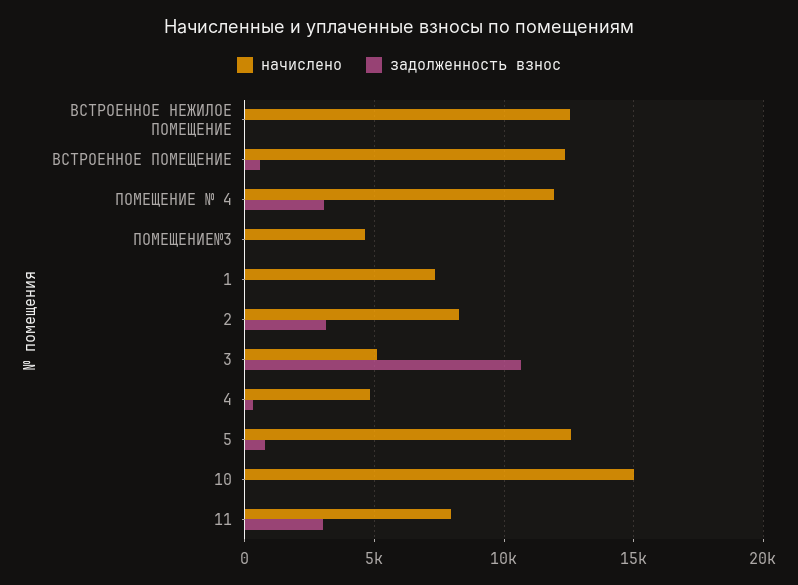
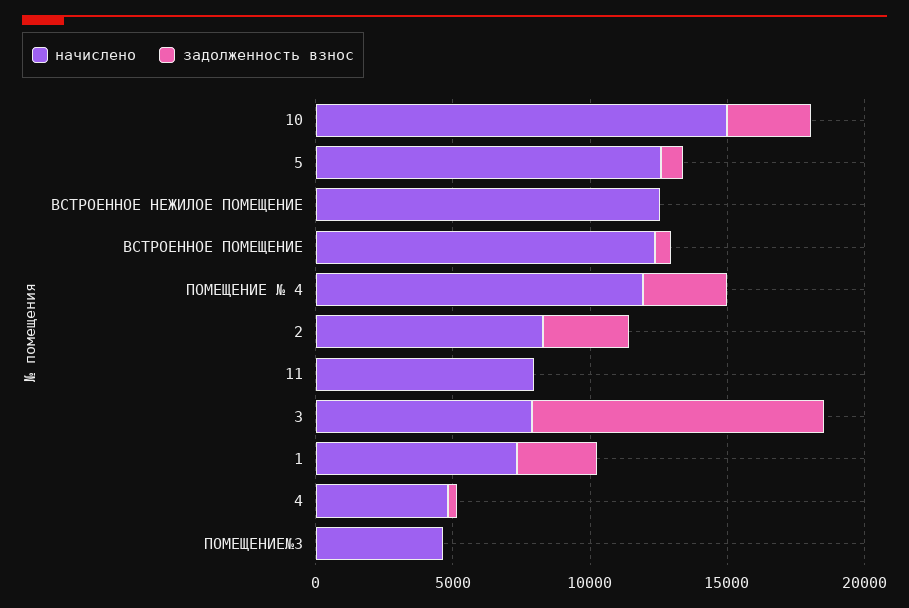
задолженность взнос, 1: 0 -> 3000
начислено, 3: 5000 -> 8000
задолженность взнос, 10: 0 -> 3000
задолженность взнос, 11: 3000 -> 0

